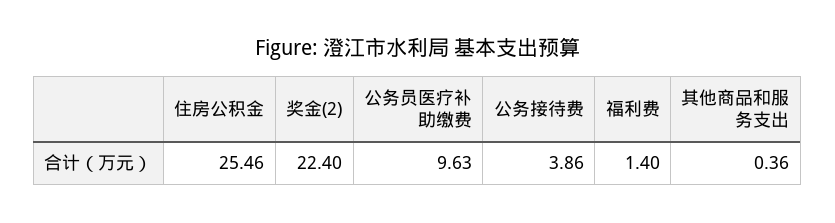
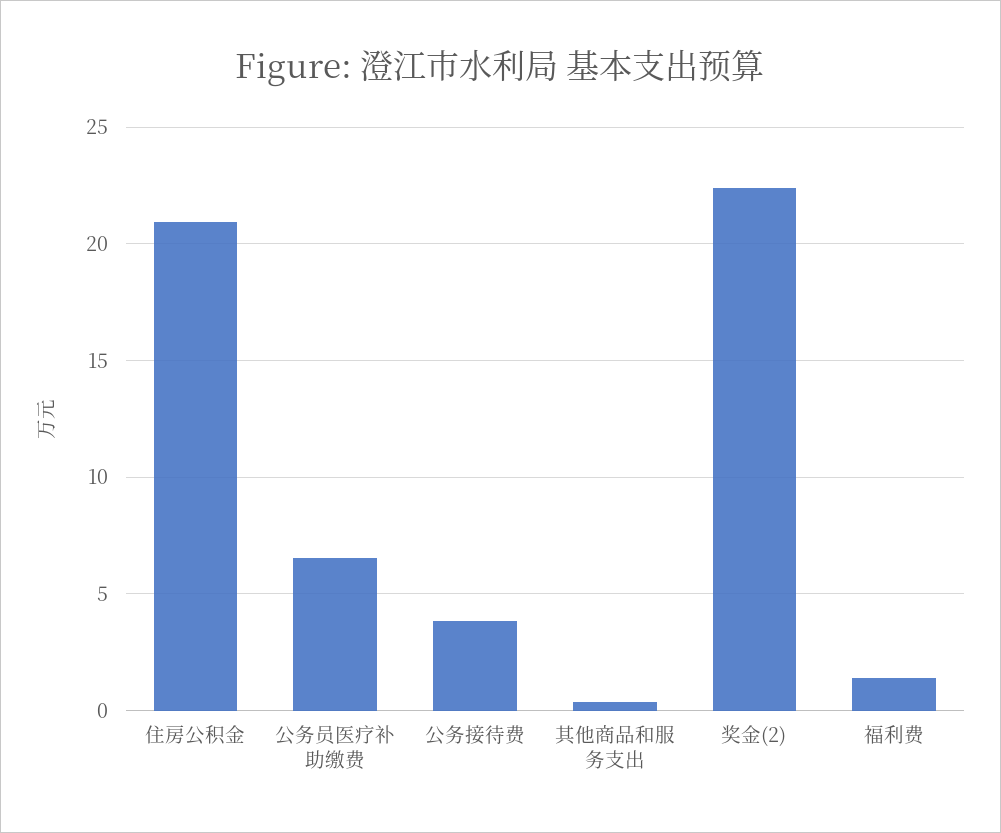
住房公积金: 25.46 -> 21
公务员医疗补助缴费: 9.63 -> 6.5

